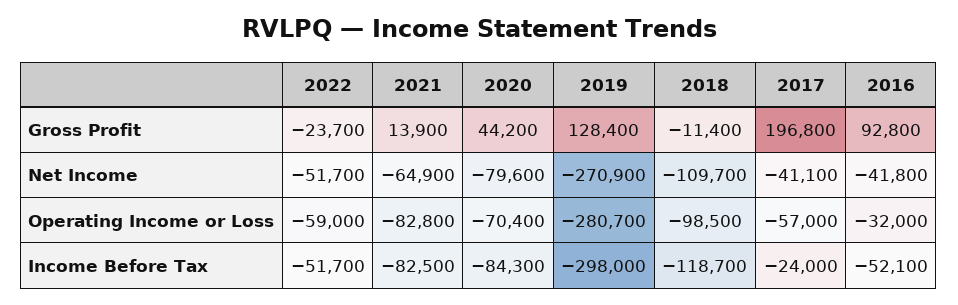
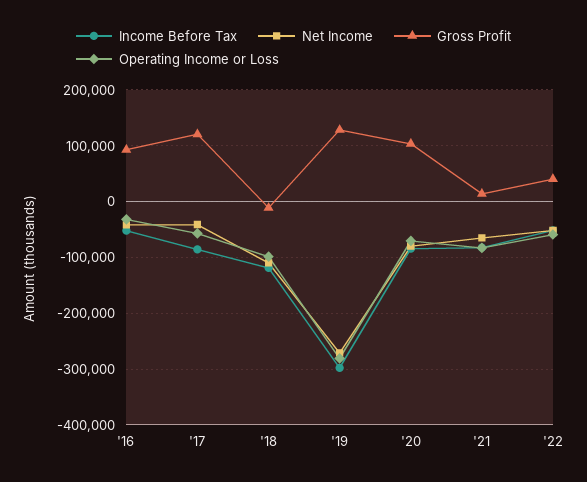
Gross Profit, 2022: -23700 -> 40000
Gross Profit, 2020: 44200 -> 100000
Gross Profit, 2017: 196800 -> 120000
Income Before Tax, 2017: -24000 -> -80000

